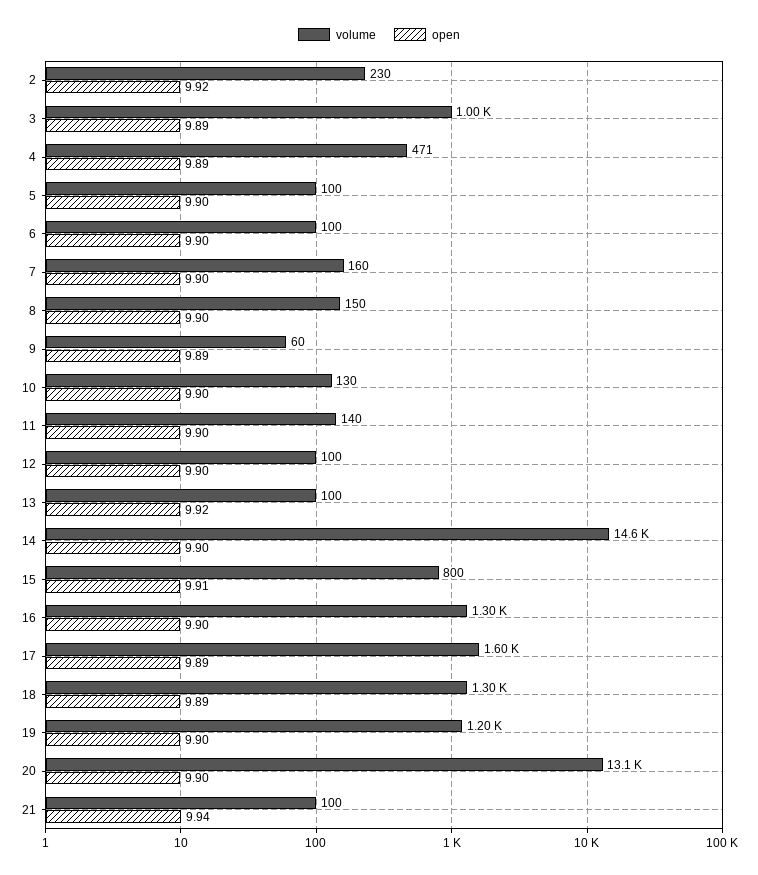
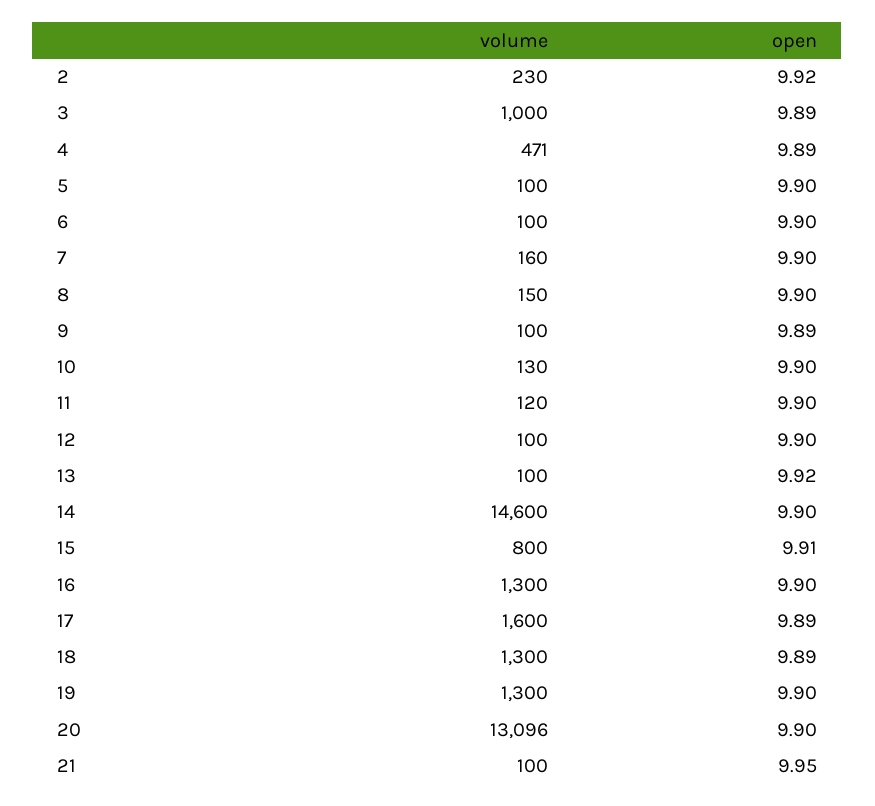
volume, 9: 60 -> 100
volume, 11: 140 -> 120
volume, 19: 1200 -> 1300
open, 21: 9.94 -> 9.95

